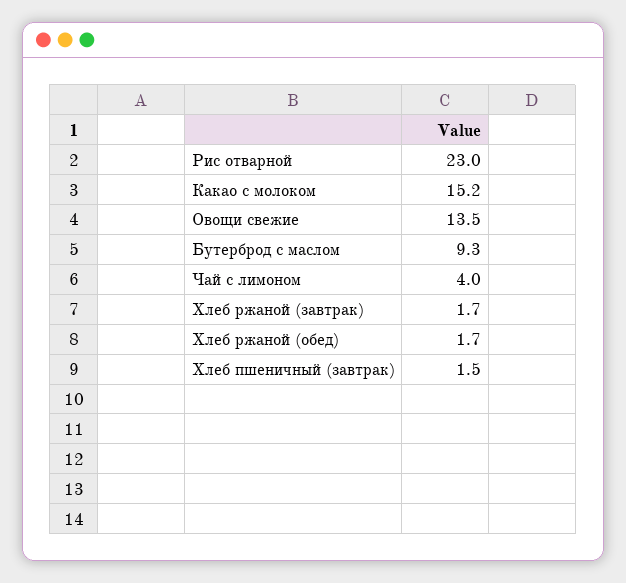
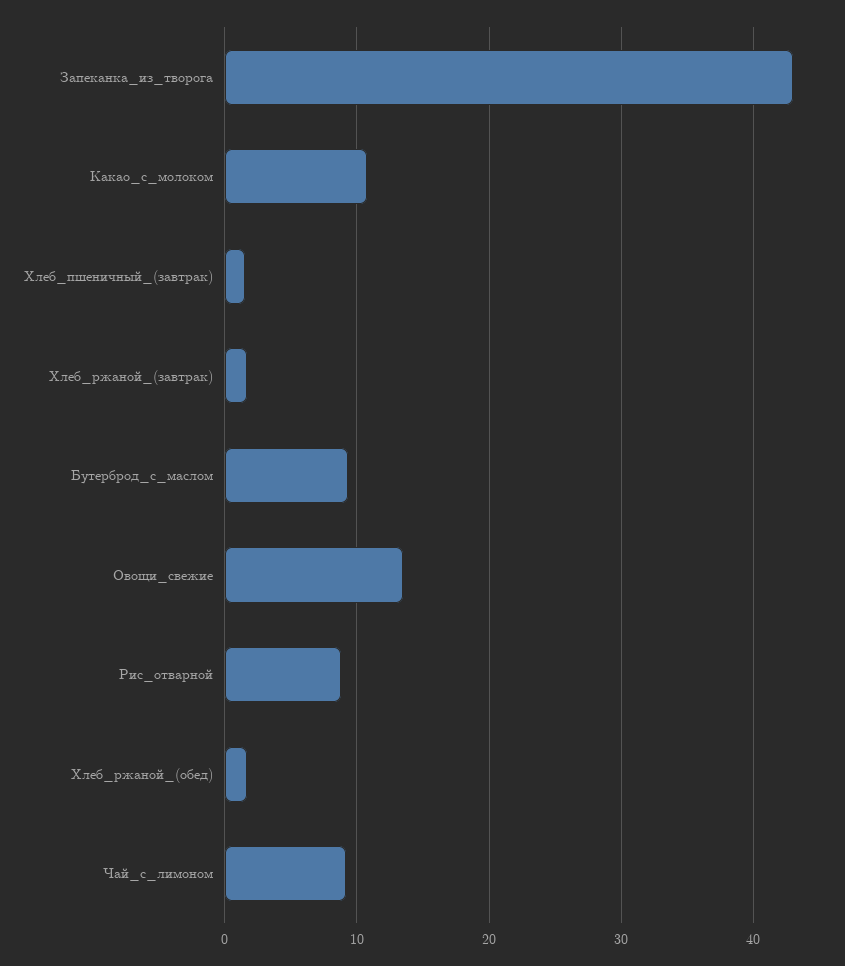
Рис отварной: 23 -> 9
Какао с молоком: 15.2 -> 11
Чай с лимоном: 4 -> 9
Запеканка_из_творога: none -> 43

